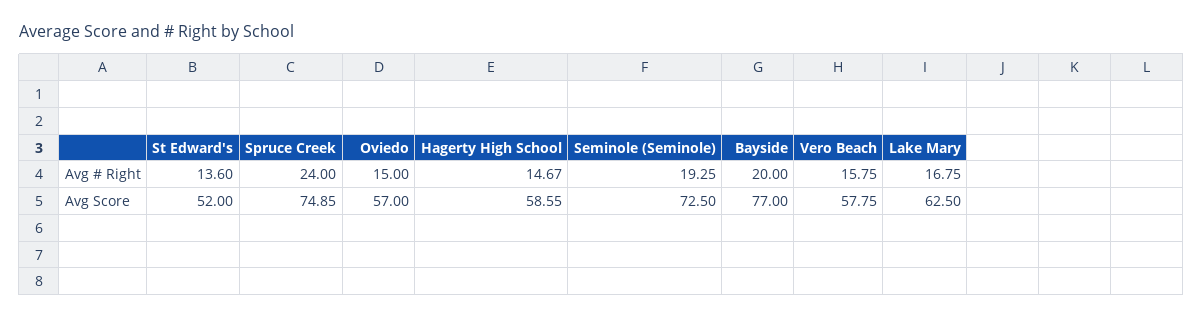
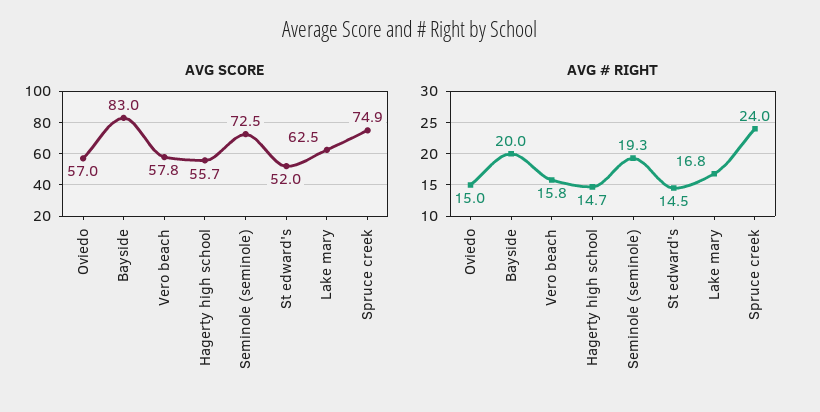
Avg # Right, St Edward's: 13.6 -> 14.5
Avg Score, Hagerty High School: 58.55 -> 55.7
Avg Score, Bayside: 77 -> 83

